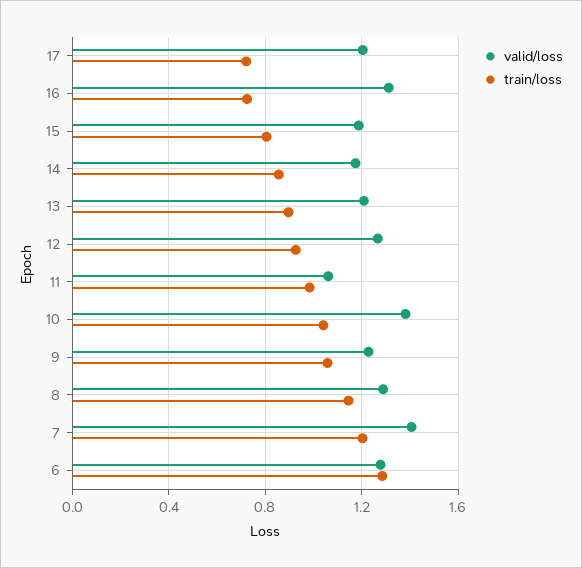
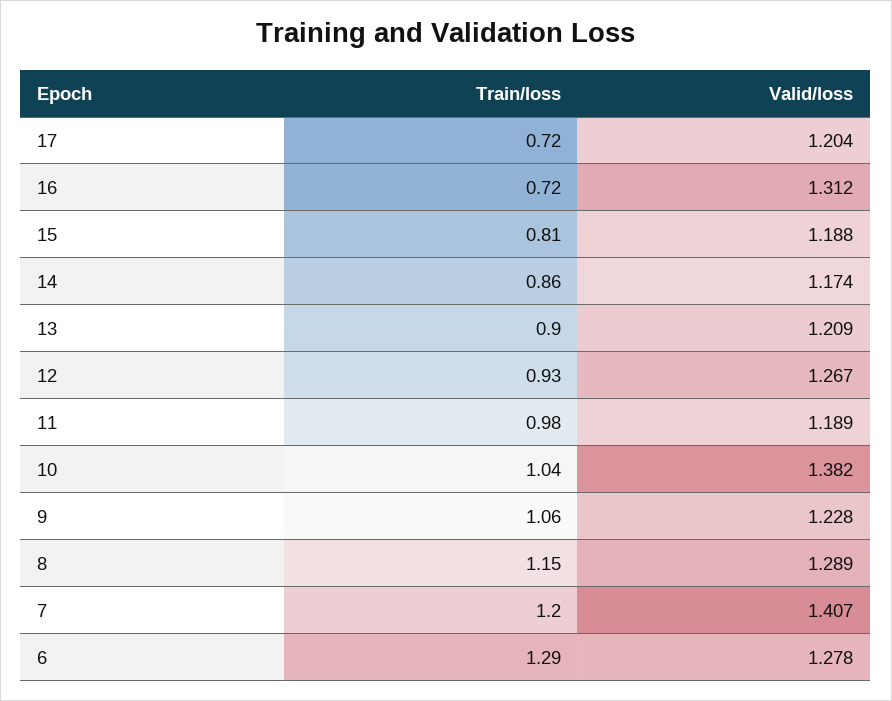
valid/loss, 11: 1.05 -> 1.189

